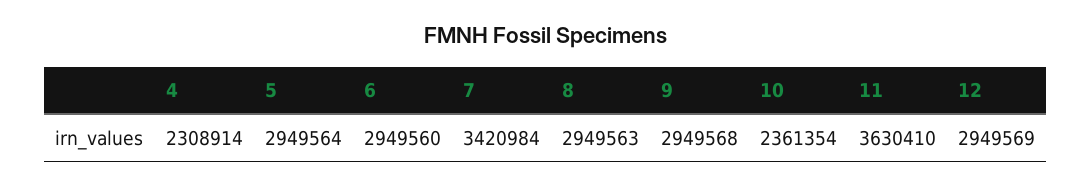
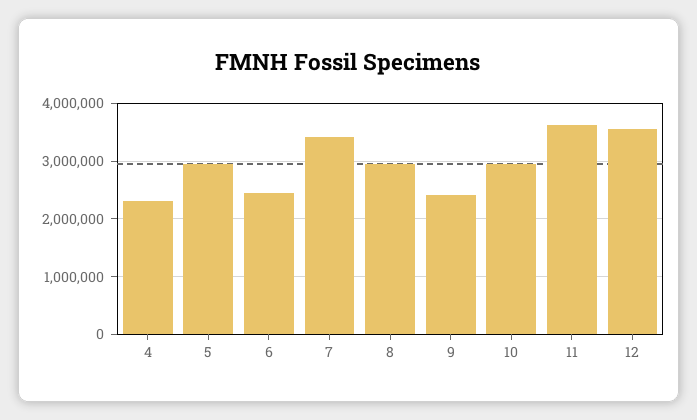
6: 2949560 -> 2400000
9: 2949568 -> 2400000
10: 2361354 -> 3000000
12: 2949569 -> 3600000

